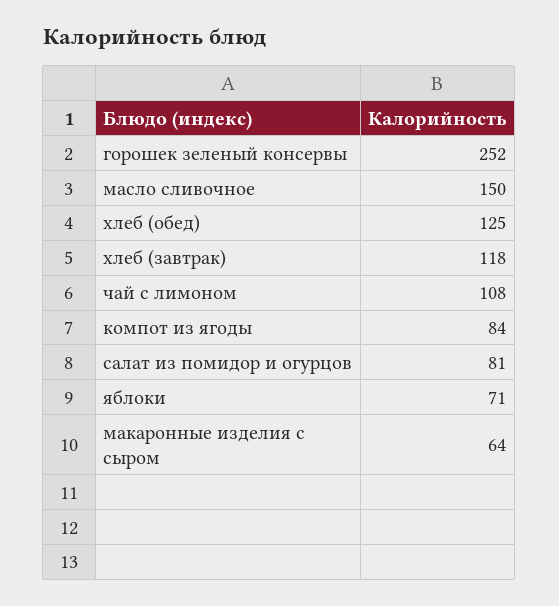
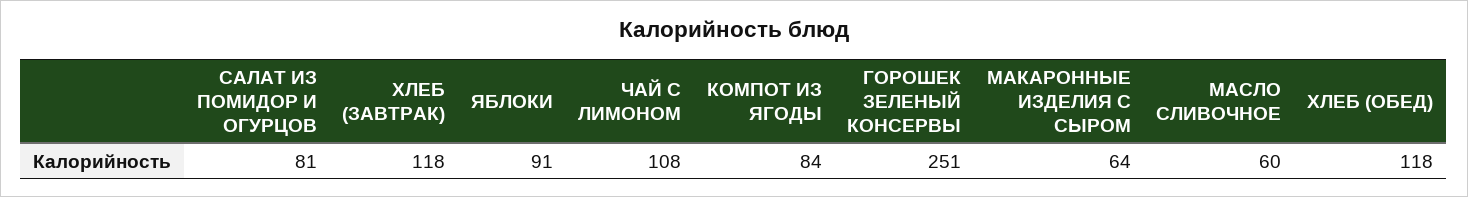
горошек зеленый консервы: 252 -> 251
масло сливочное: 150 -> 60
хлеб (обед): 125 -> 118
яблоки: 71 -> 91

